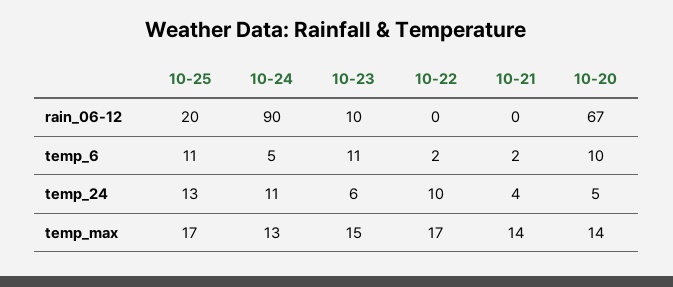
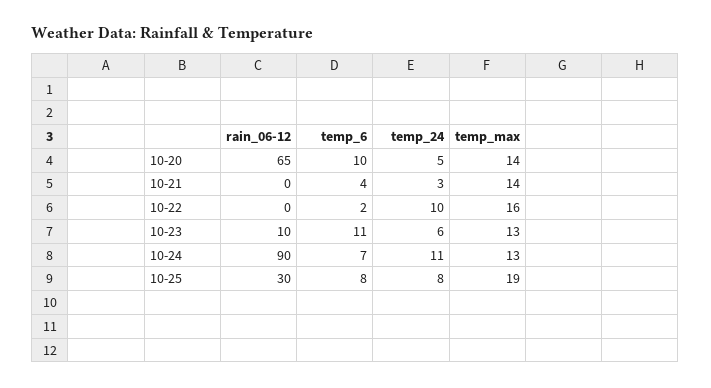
10-25, rain_06-12: 20 -> 30
10-20, rain_06-12: 67 -> 65
10-25, temp_6: 11 -> 8
10-24, temp_6: 5 -> 7
10-21, temp_6: 2 -> 4
10-25, temp_24: 13 -> 8
10-21, temp_24: 4 -> 3
10-25, temp_max: 17 -> 19
10-23, temp_max: 15 -> 13
10-22, temp_max: 17 -> 16

